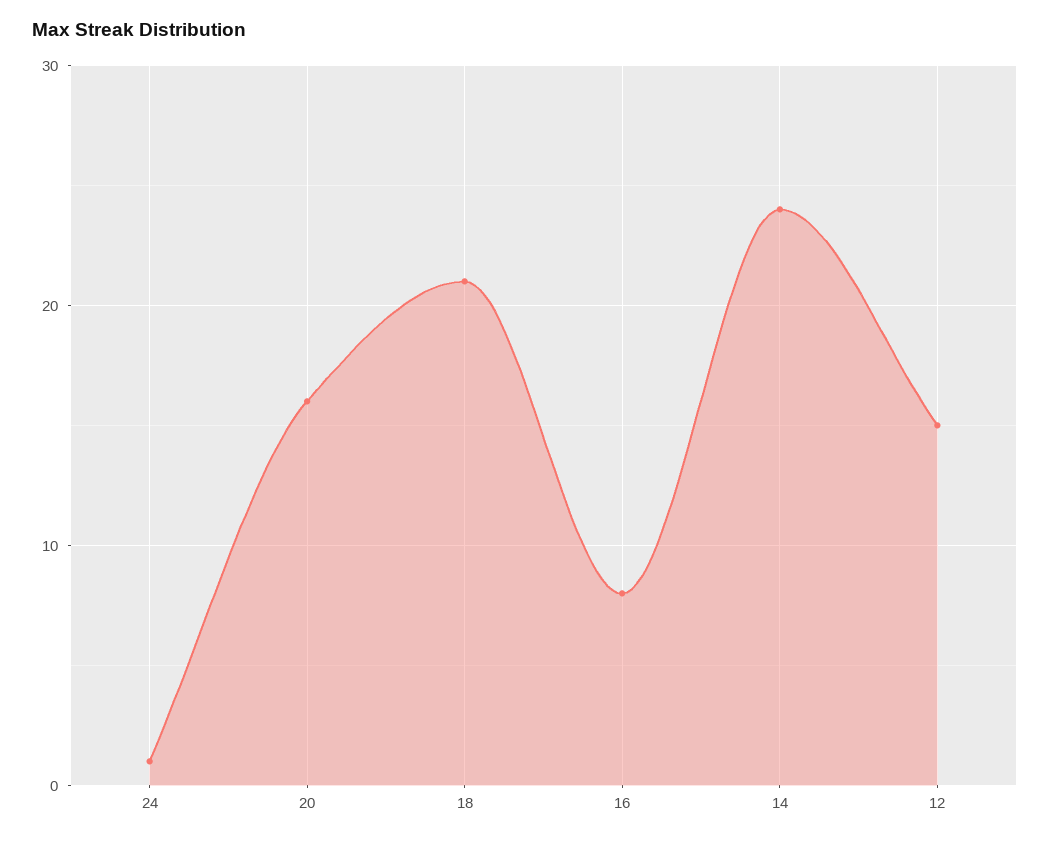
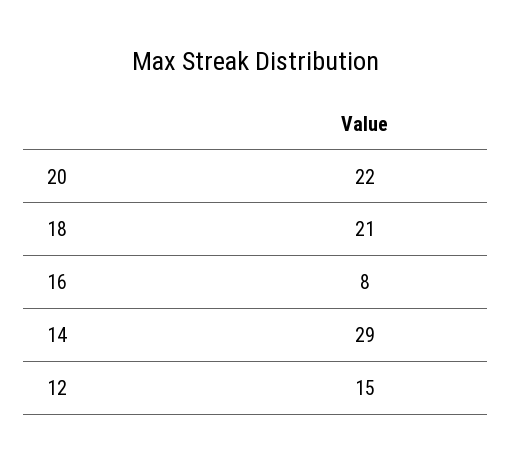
24: 1 -> none
20: 16 -> 22
14: 24 -> 29

